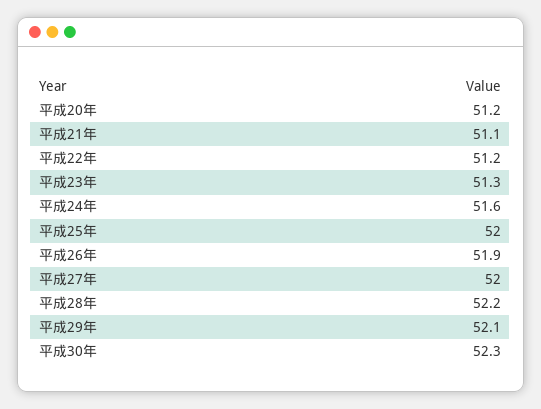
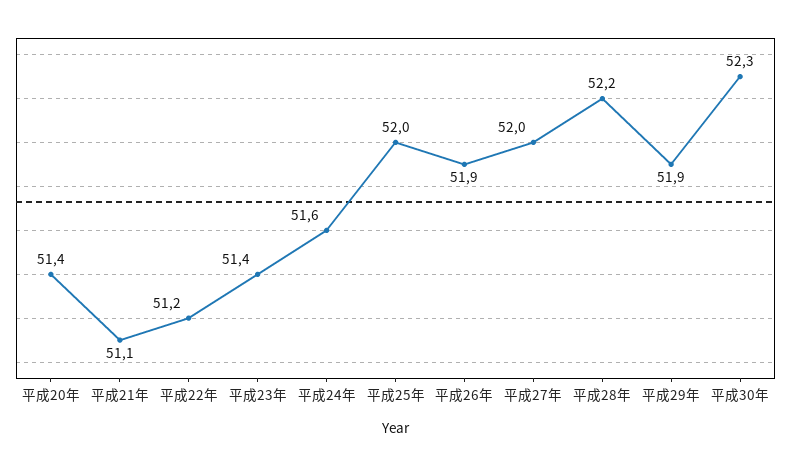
平成20年: 51.2 -> 51.4
平成23年: 51.3 -> 51.4
平成29年: 52.1 -> 51.9

